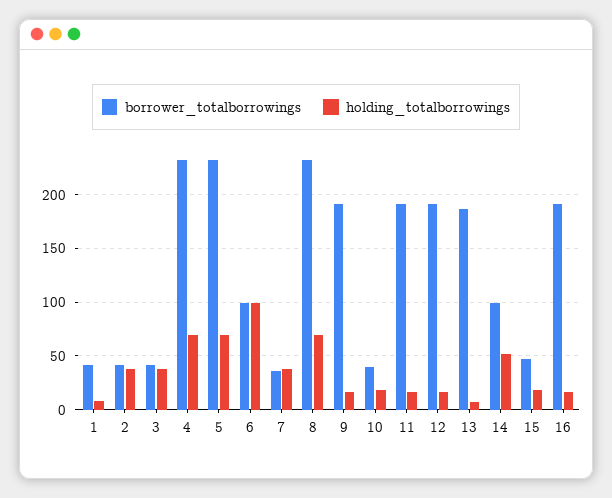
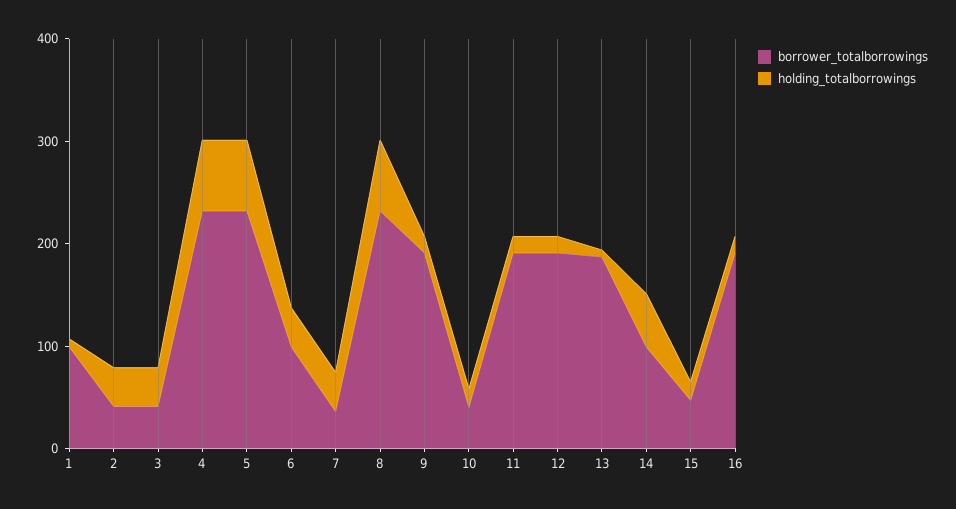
borrower_totalborrowings, 1: 40 -> 100
holding_totalborrowings, 6: 100 -> 40

